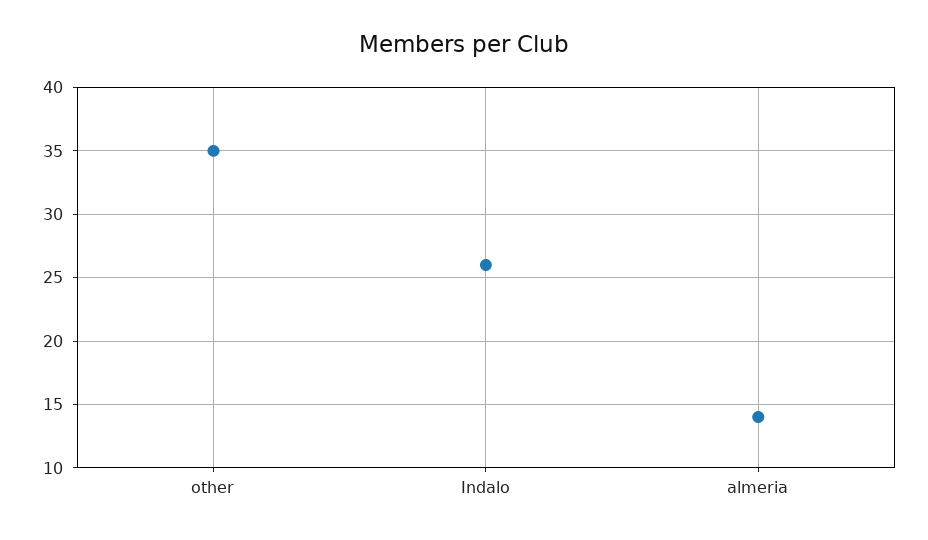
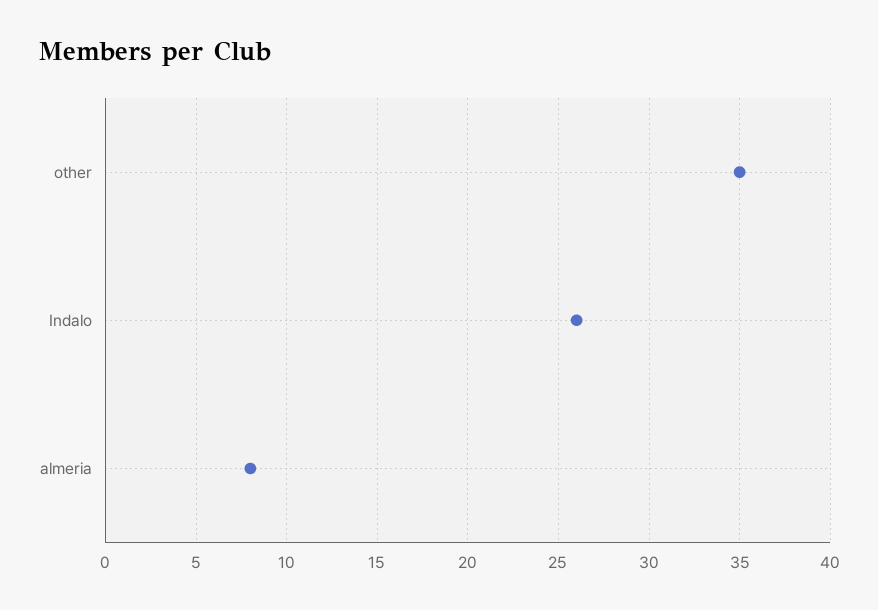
almeria: 14 -> 8

